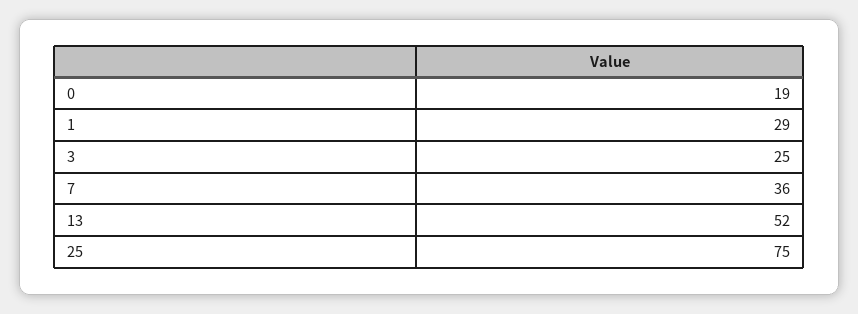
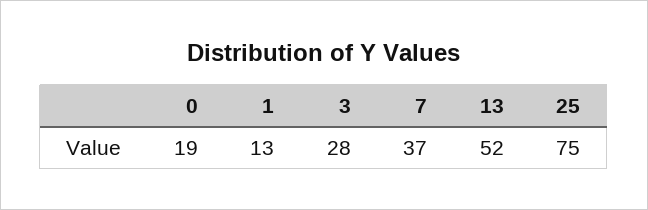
1: 29 -> 13
3: 25 -> 28
7: 36 -> 37

